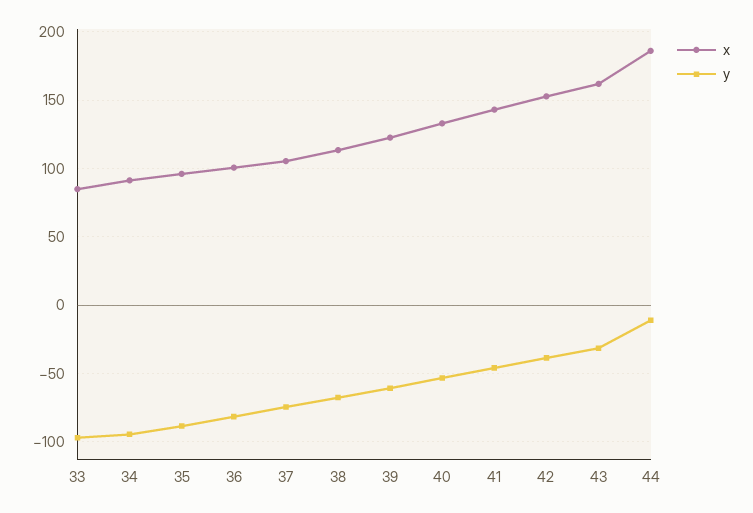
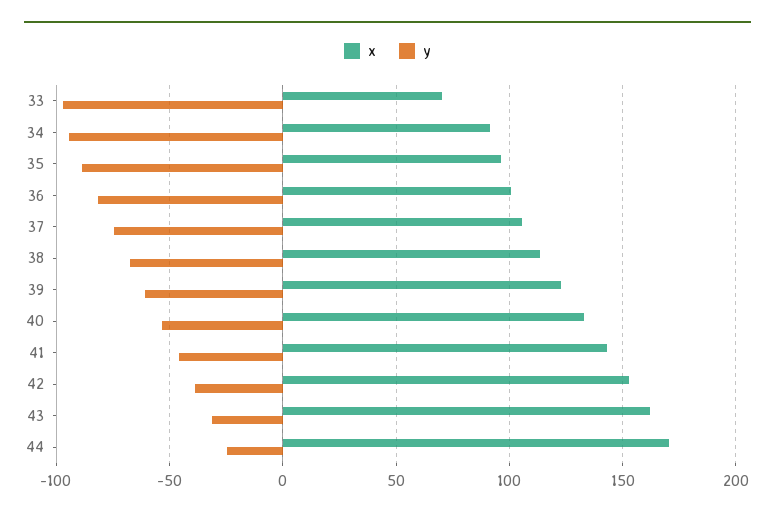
x, 33: 85 -> 70
x, 44: 185 -> 170
y, 44: -10 -> -25

